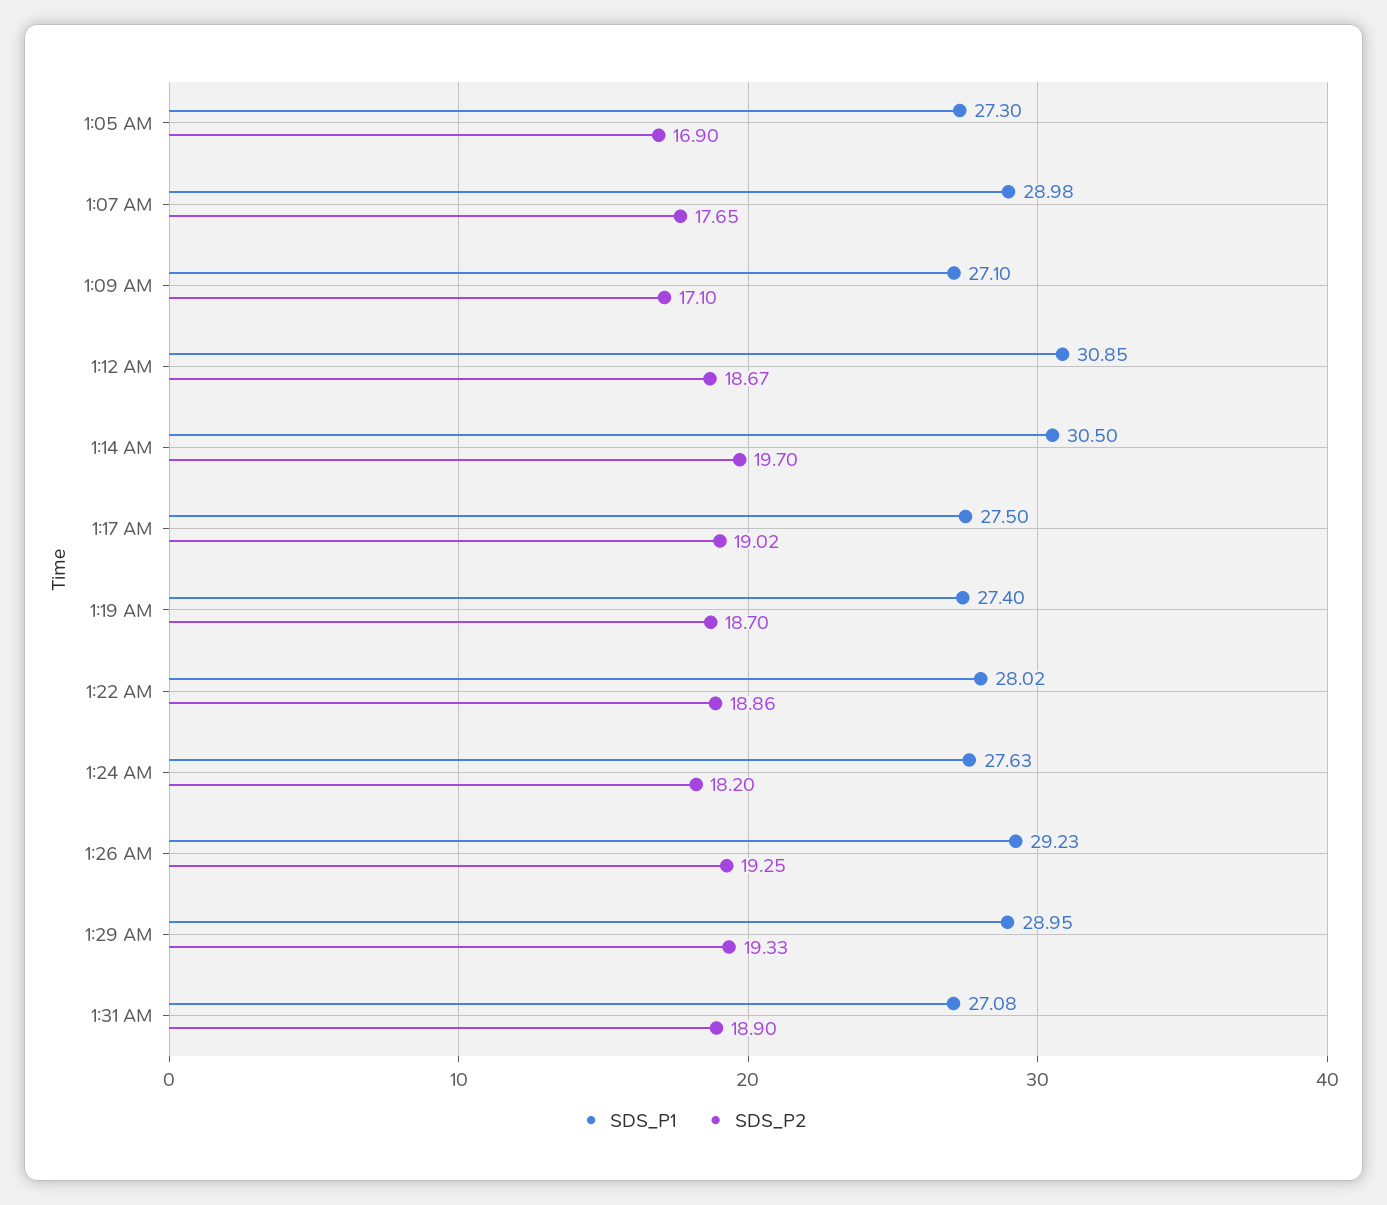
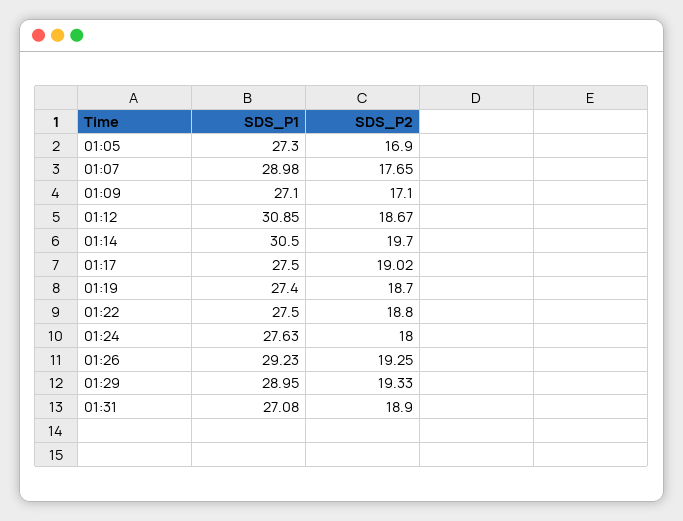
SDS_P1, 1:22 AM: 28.02 -> 27.5
SDS_P2, 1:22 AM: 18.86 -> 18.8
SDS_P2, 1:24 AM: 18.2 -> 18

